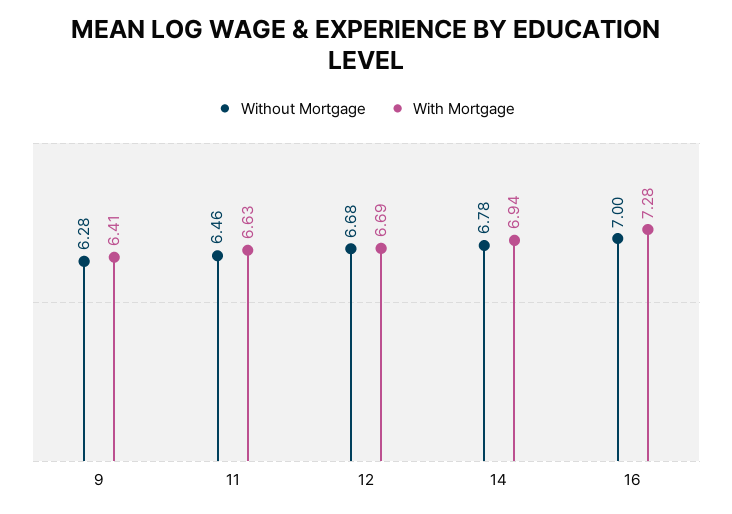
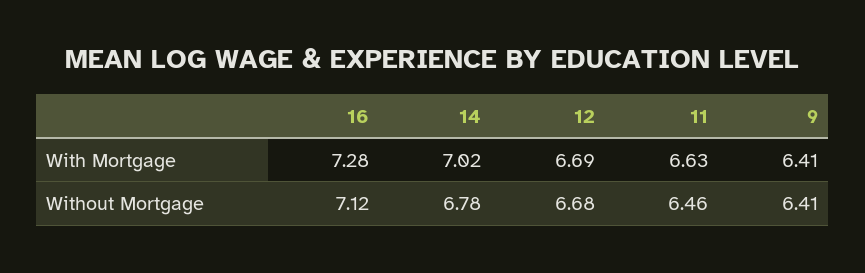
Without Mortgage, 9: 6.28 -> 6.41
With Mortgage, 14: 6.94 -> 7.02
Without Mortgage, 16: 7 -> 7.12

